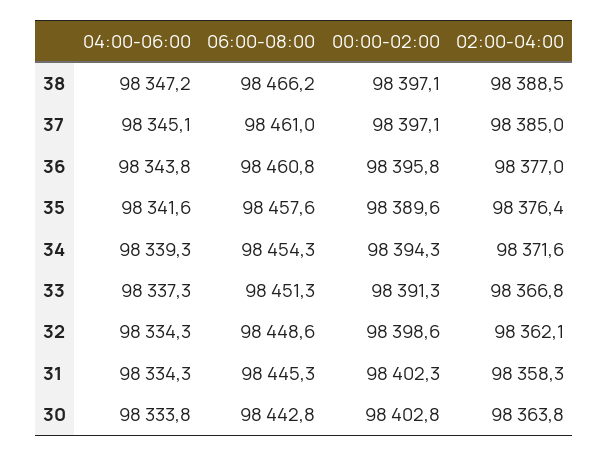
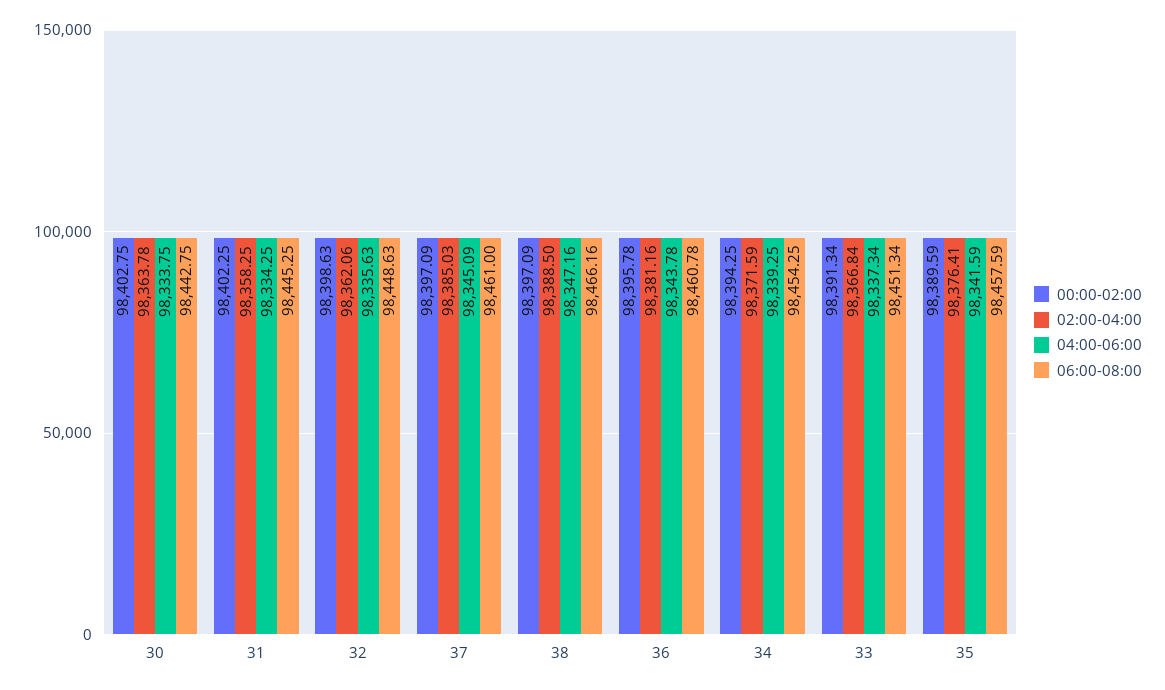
02:00-04:00, 36: 98377 -> 98381.16
04:00-06:00, 32: 98334.3 -> 98335.63

